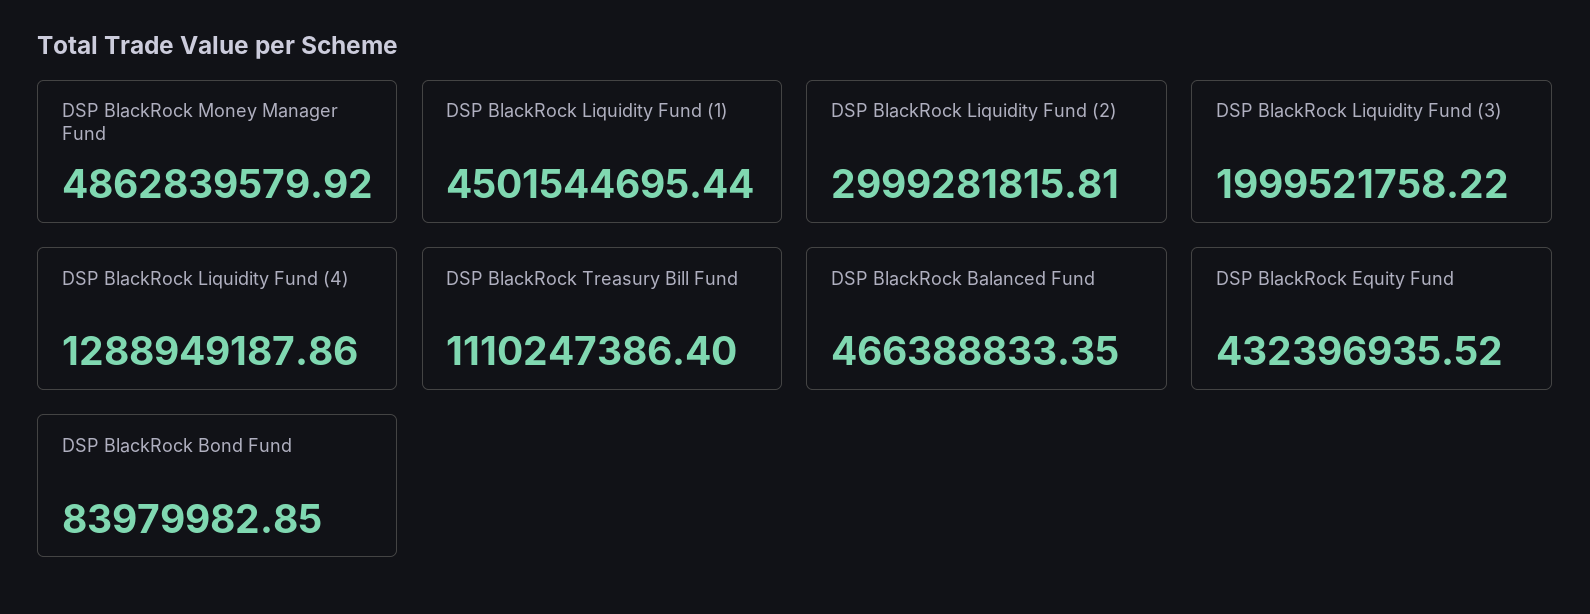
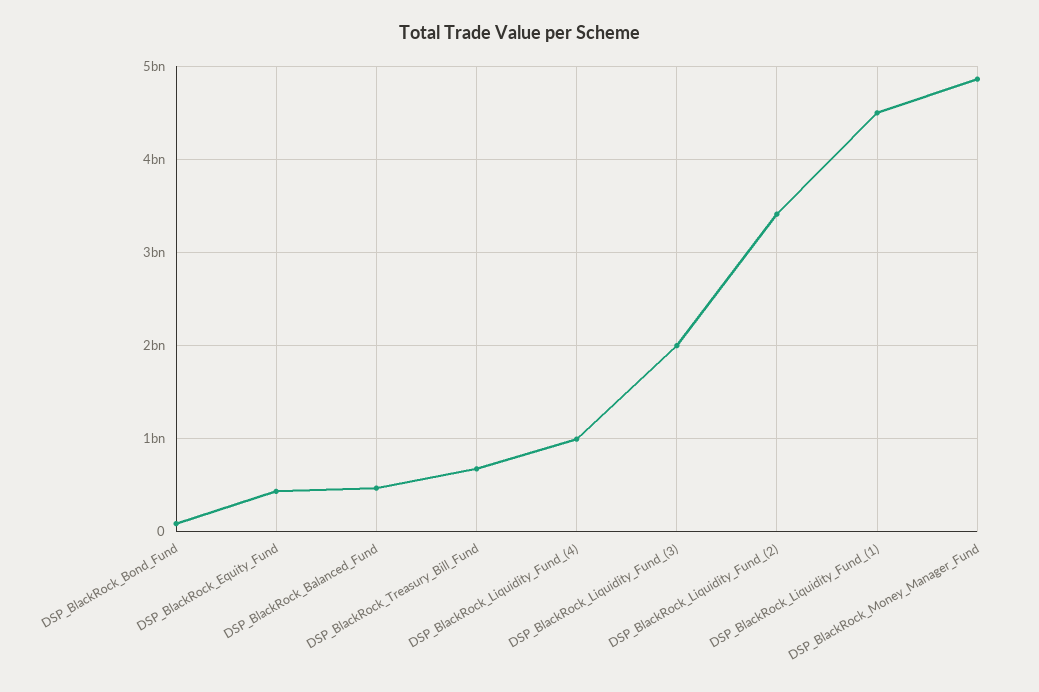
DSP BlackRock Liquidity Fund (2): 2999281815.81 -> 3400000000
DSP BlackRock Liquidity Fund (4): 1288949187.86 -> 1000000000
DSP BlackRock Treasury Bill Fund: 1110247386.4 -> 700000000

